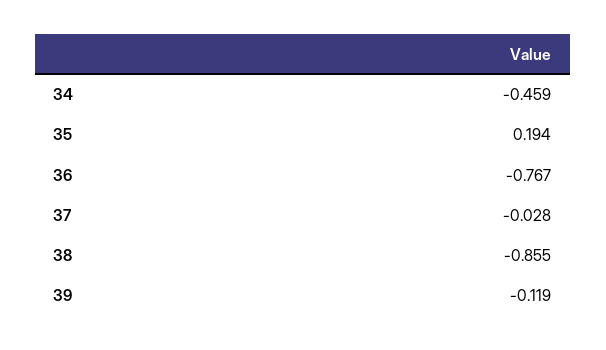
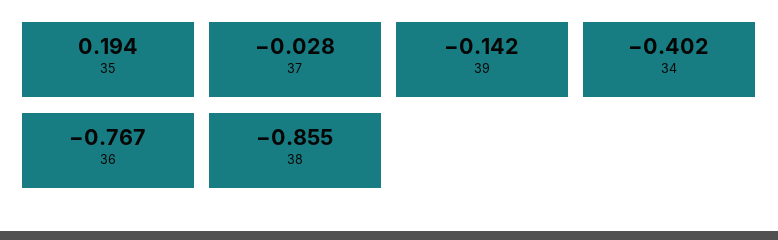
34: -0.459 -> -0.402
39: -0.119 -> -0.142

